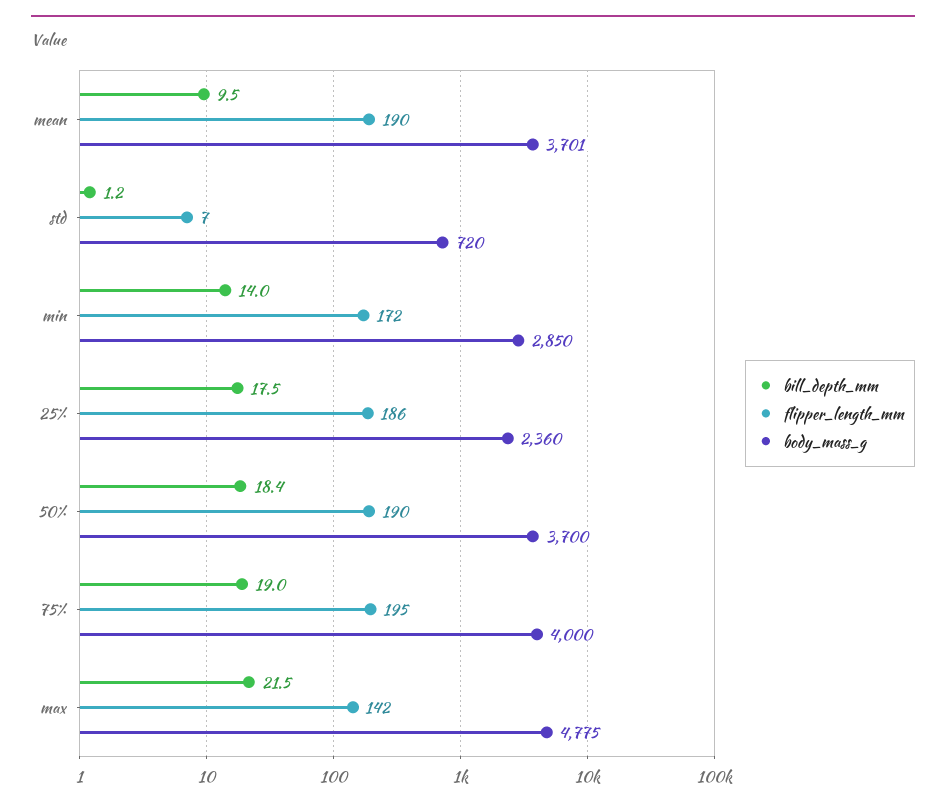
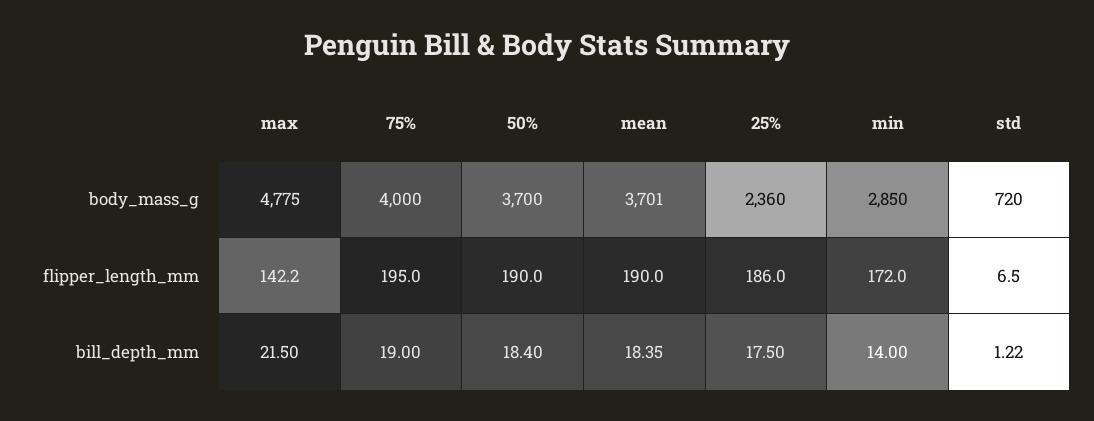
bill_depth_mm, mean: 9.5 -> 18.35

